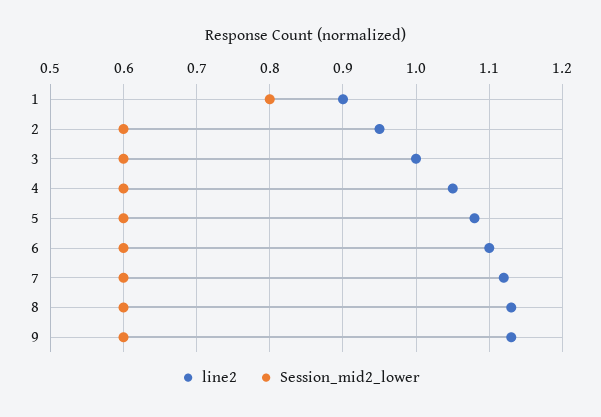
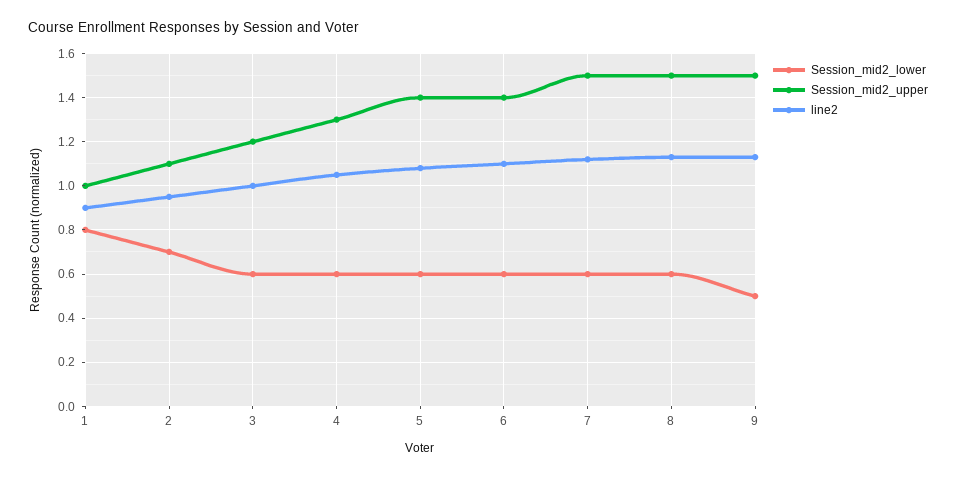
Session_mid2_lower, 2: 0.6 -> 0.7
Session_mid2_lower, 9: 0.6 -> 0.5
Session_mid2_upper, 1: none -> 1
Session_mid2_upper, 2: none -> 1.1
Session_mid2_upper, 3: none -> 1.2
Session_mid2_upper, 4: none -> 1.3
Session_mid2_upper, 5: none -> 1.4
Session_mid2_upper, 6: none -> 1.4
Session_mid2_upper, 7: none -> 1.5
Session_mid2_upper, 8: none -> 1.5
Session_mid2_upper, 9: none -> 1.5

